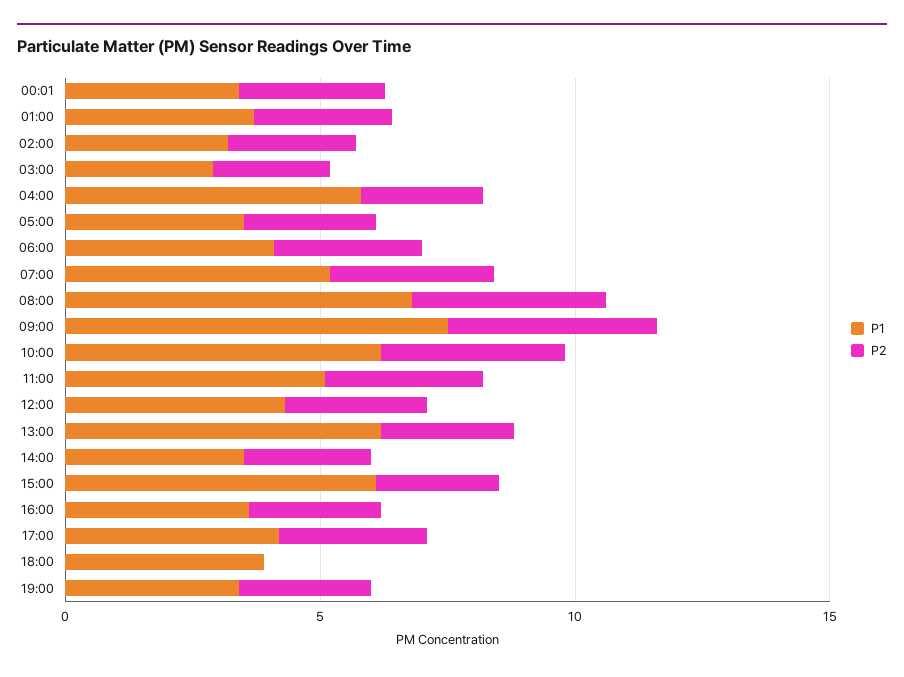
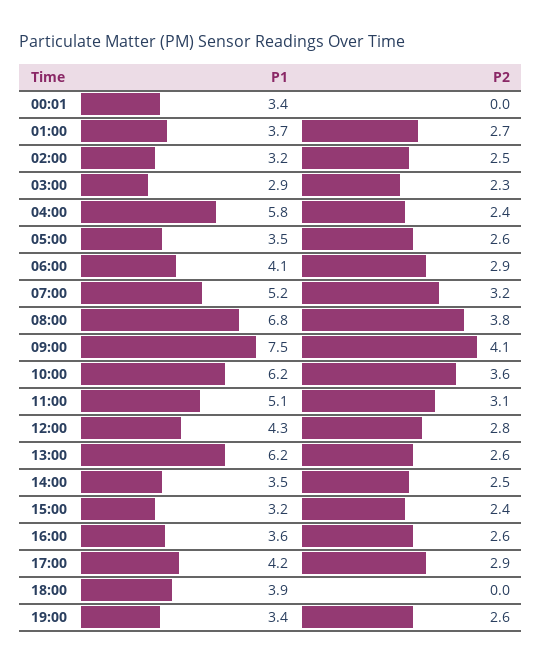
P2, 00:01: 3 -> 0
P1, 15:00: 6 -> 3.2

